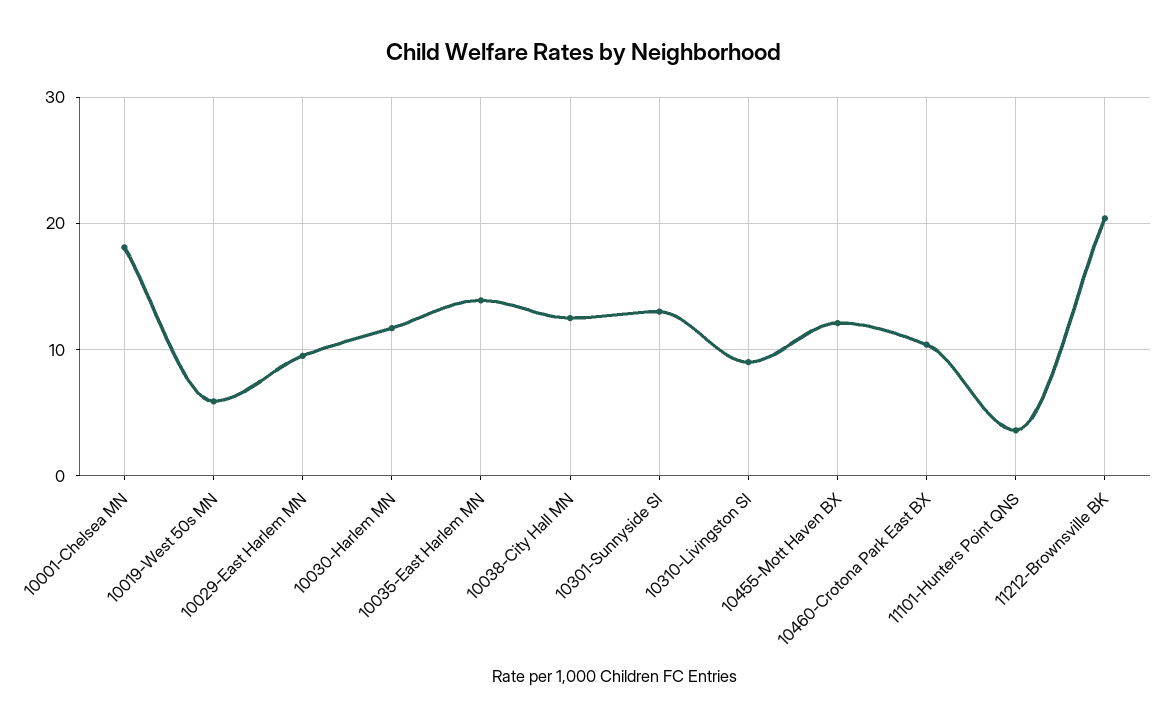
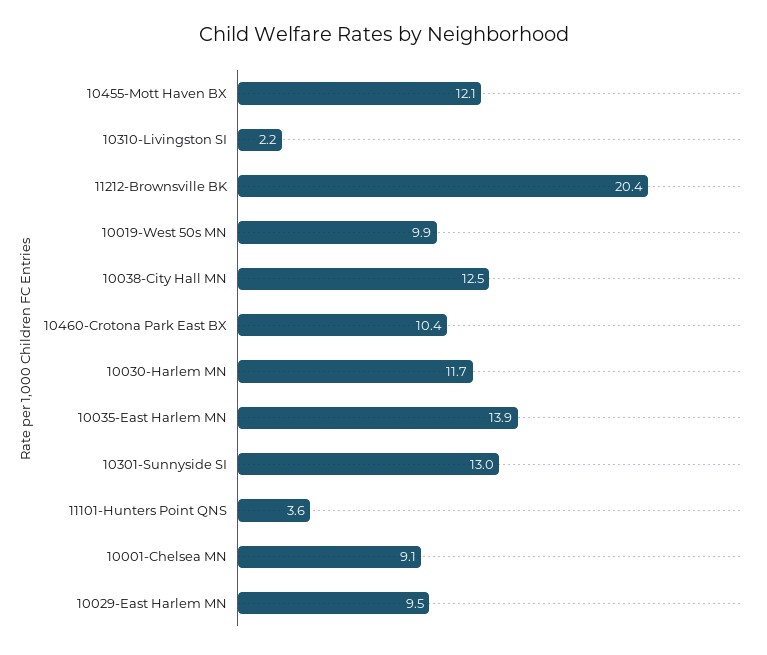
10001-Chelsea MN: 18 -> 9.1
10019-West 50s MN: 6 -> 9.9
10310-Livingston SI: 9 -> 2.2

